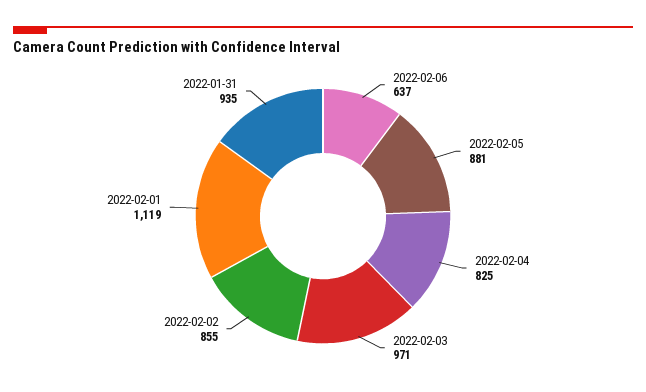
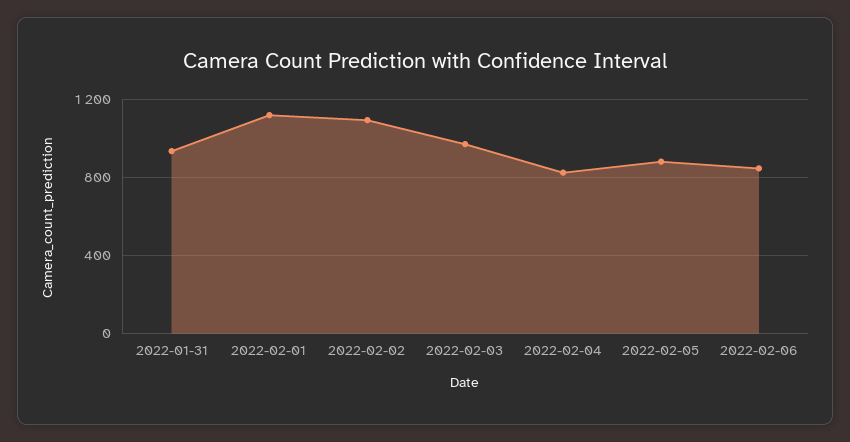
2022-02-06: 637 -> 850
2022-02-02: 855 -> 1100

